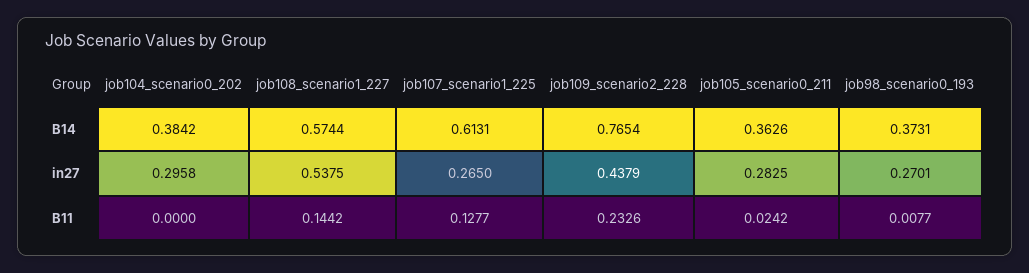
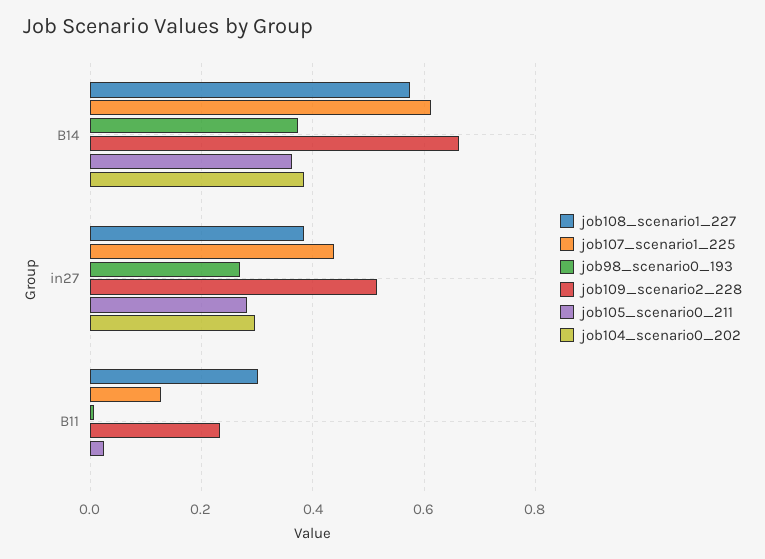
job109_scenario2_228, B14: 0.7654 -> 0.66
job108_scenario1_227, in27: 0.5375 -> 0.38
job107_scenario1_225, in27: 0.265 -> 0.44
job109_scenario2_228, in27: 0.4379 -> 0.52
job108_scenario1_227, B11: 0.1442 -> 0.3

